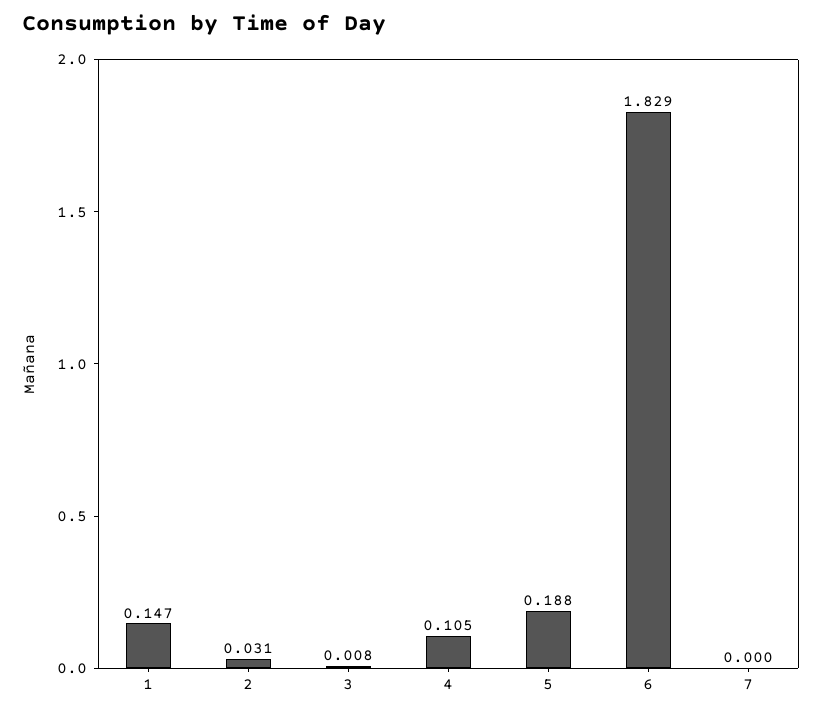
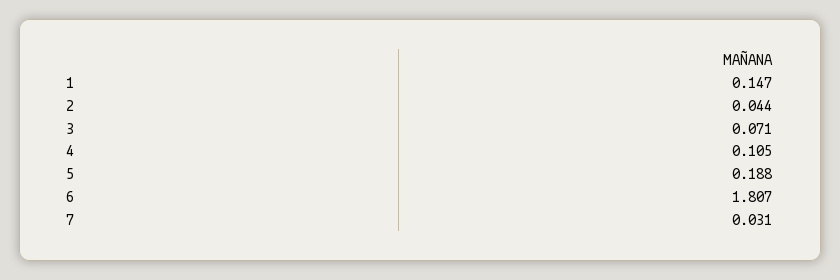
2: 0.031 -> 0.044
3: 0.008 -> 0.071
6: 1.829 -> 1.807
7: 0 -> 0.031

